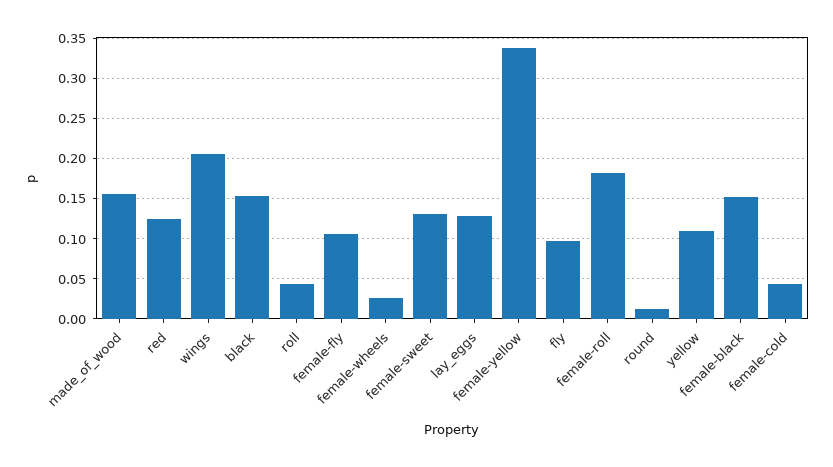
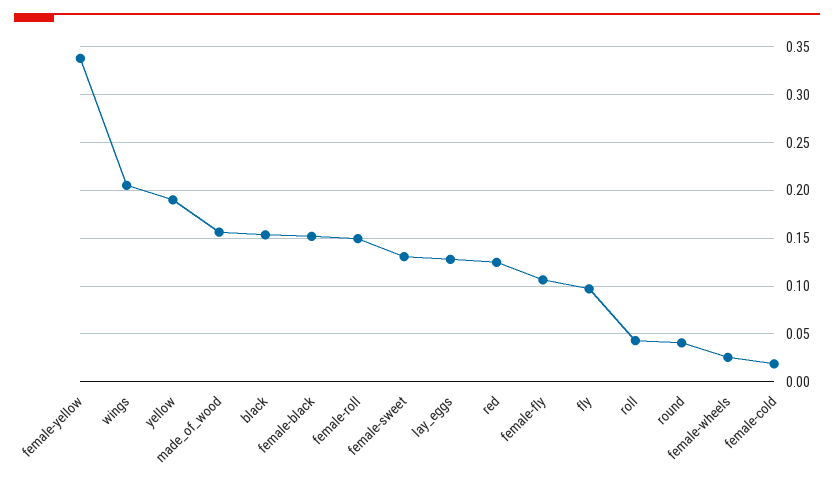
female-roll: 0.18 -> 0.15
round: 0.01 -> 0.04
yellow: 0.11 -> 0.19
female-cold: 0.04 -> 0.02

